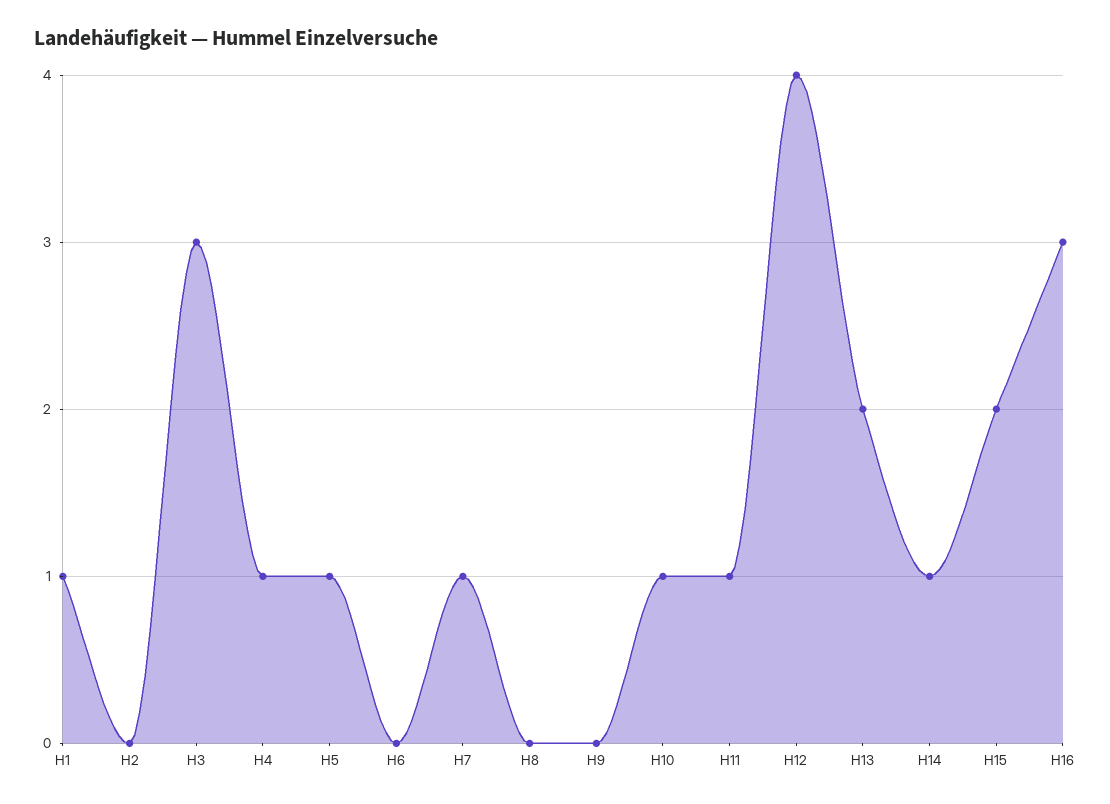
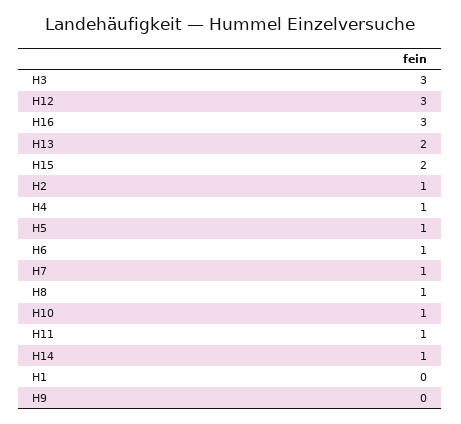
H1: 1 -> 0
H2: 0 -> 1
H6: 0 -> 1
H8: 0 -> 1
H12: 4 -> 3

